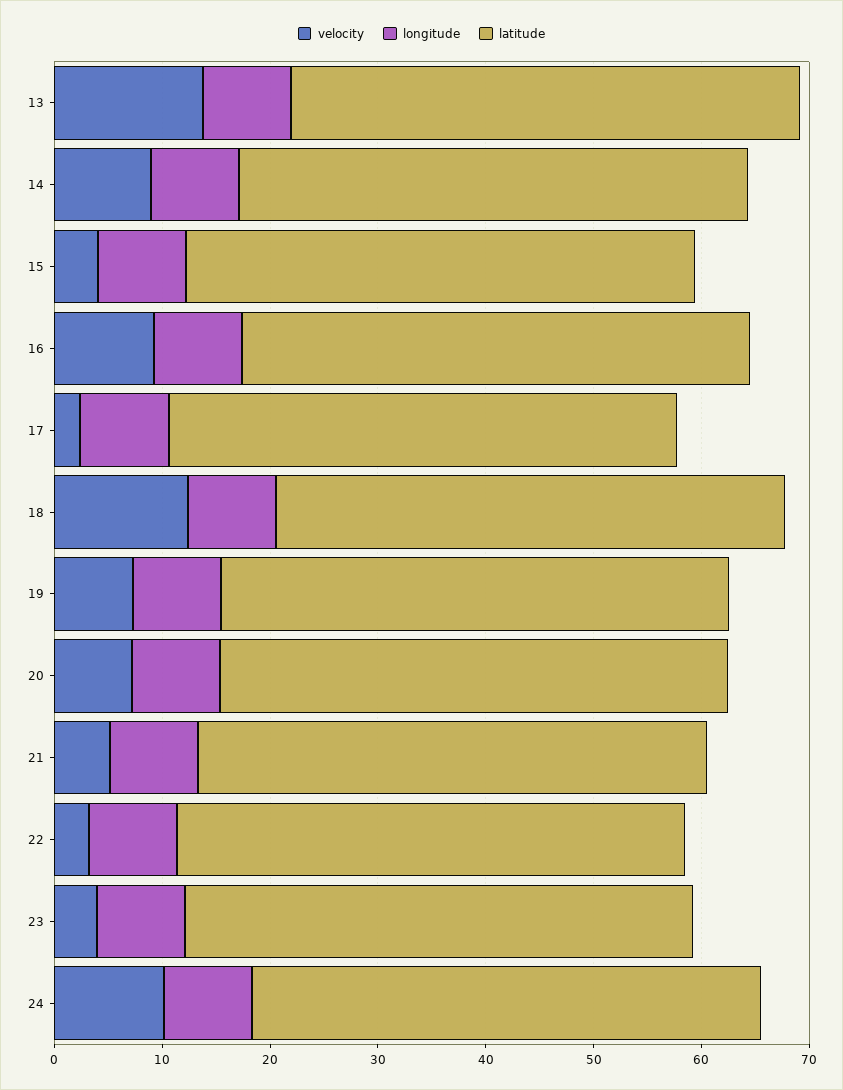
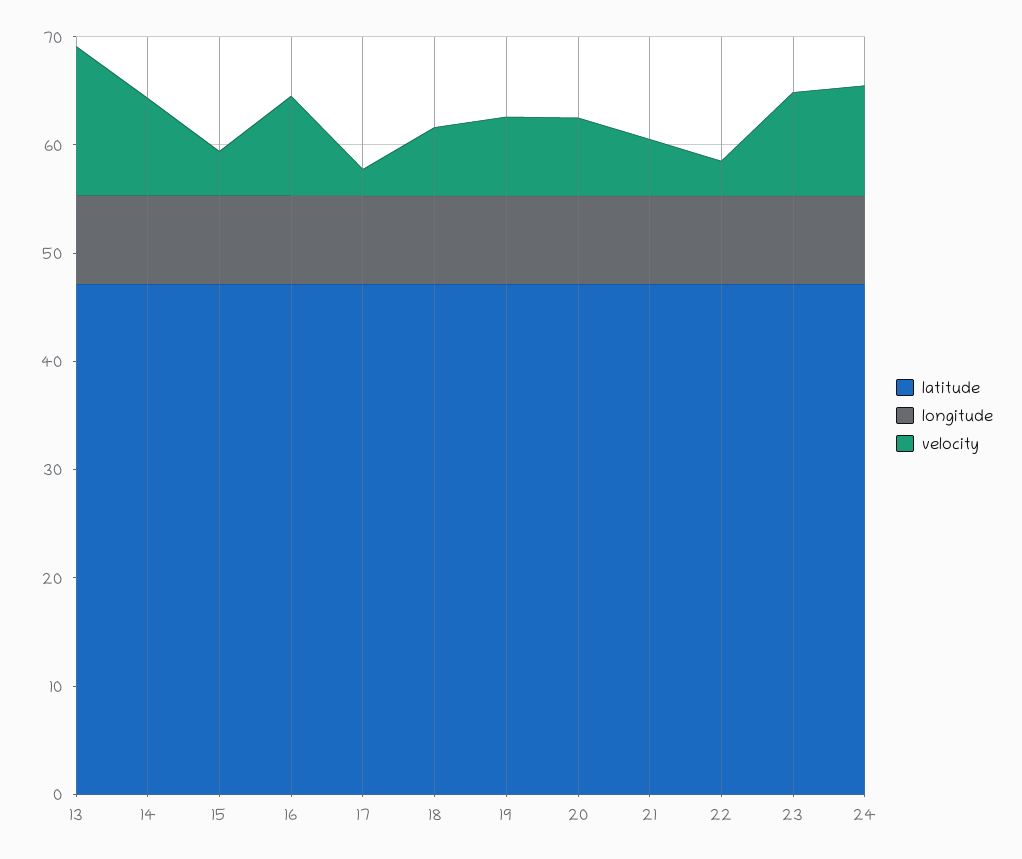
velocity, 18: 12 -> 6
velocity, 23: 4 -> 10

